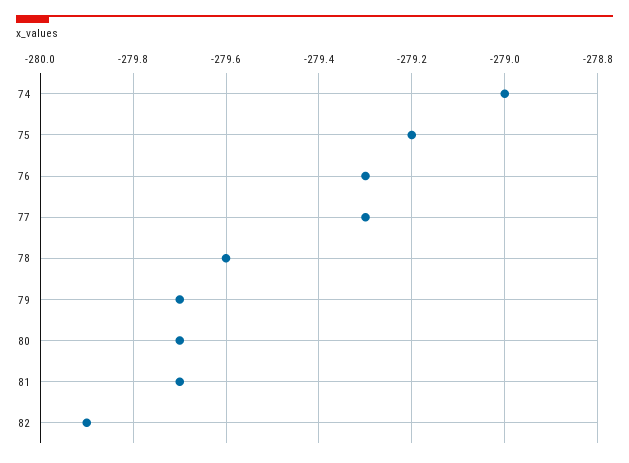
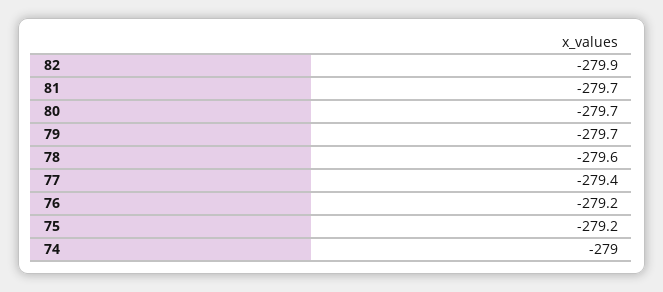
76: -279.3 -> -279.2
77: -279.3 -> -279.4

